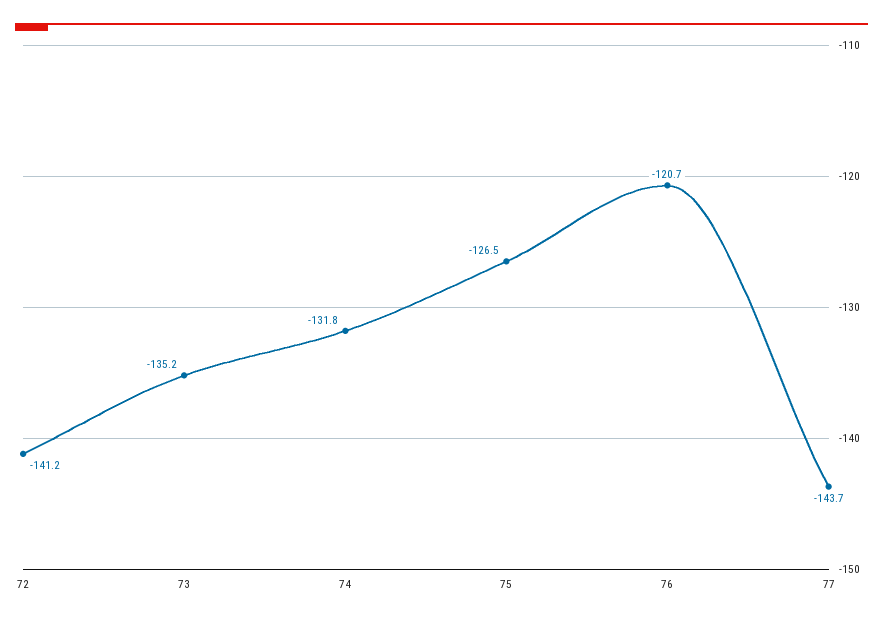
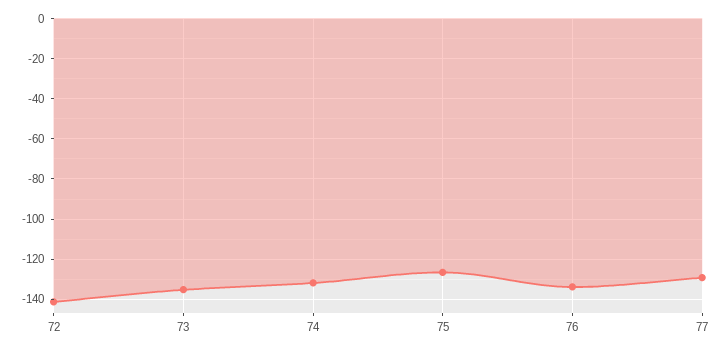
76: -120.7 -> -135
77: -143.7 -> -130

